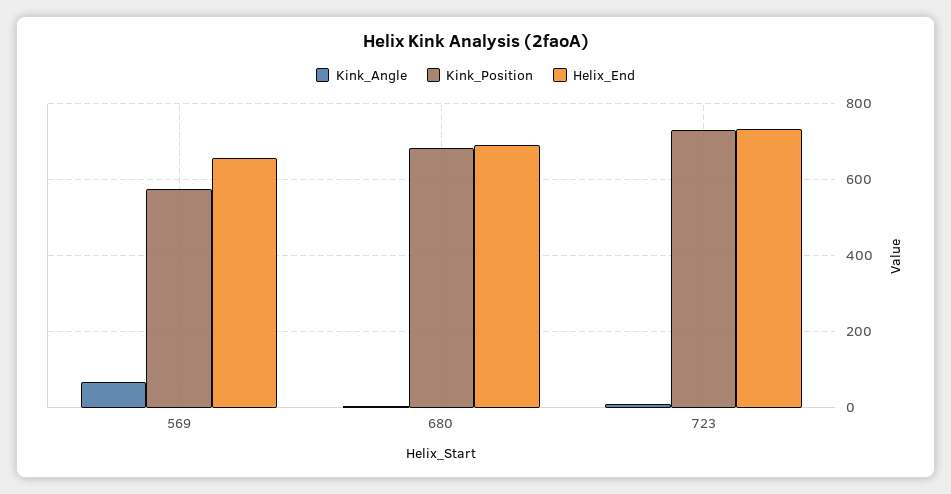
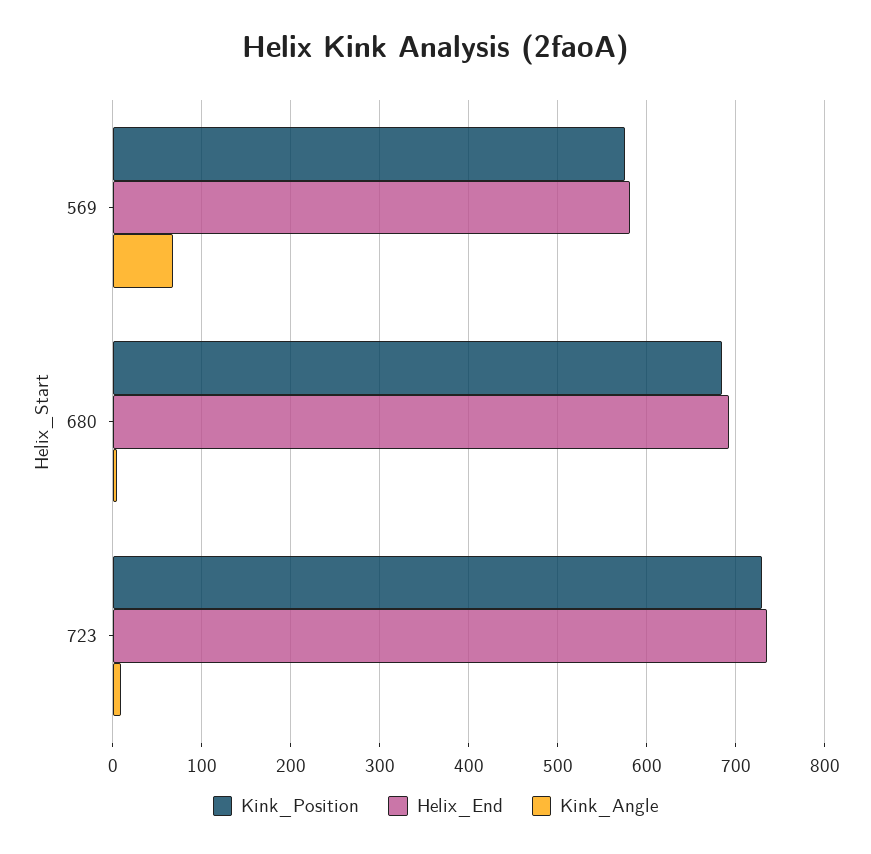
Helix_End, 569: 660 -> 580

